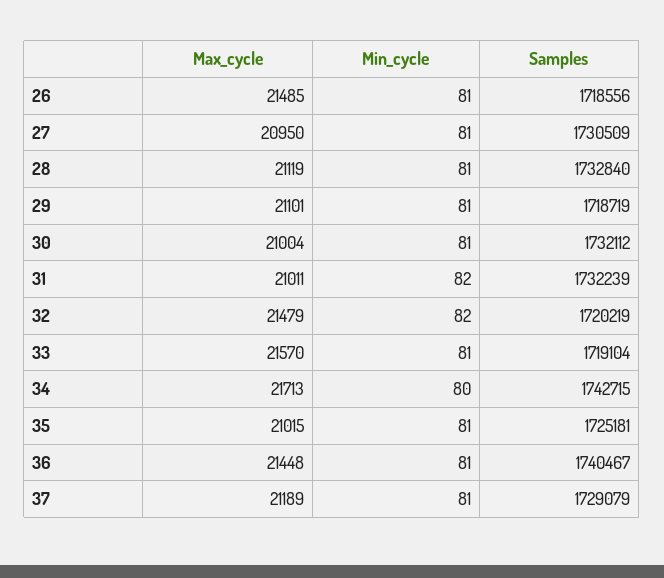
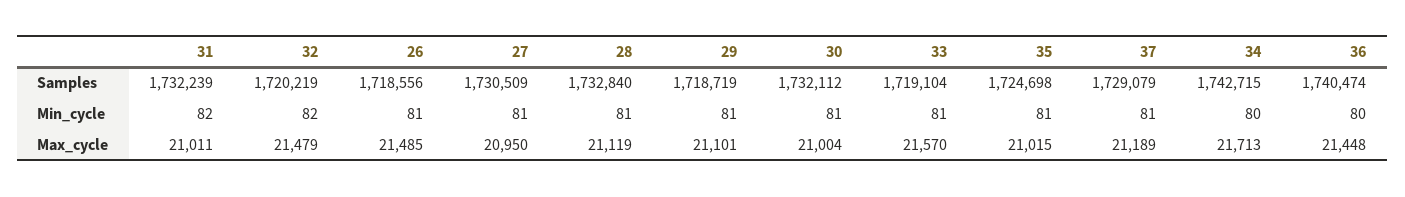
Samples, 35: 1725181 -> 1724698
Min_cycle, 36: 81 -> 80
Samples, 36: 1740467 -> 1740474

